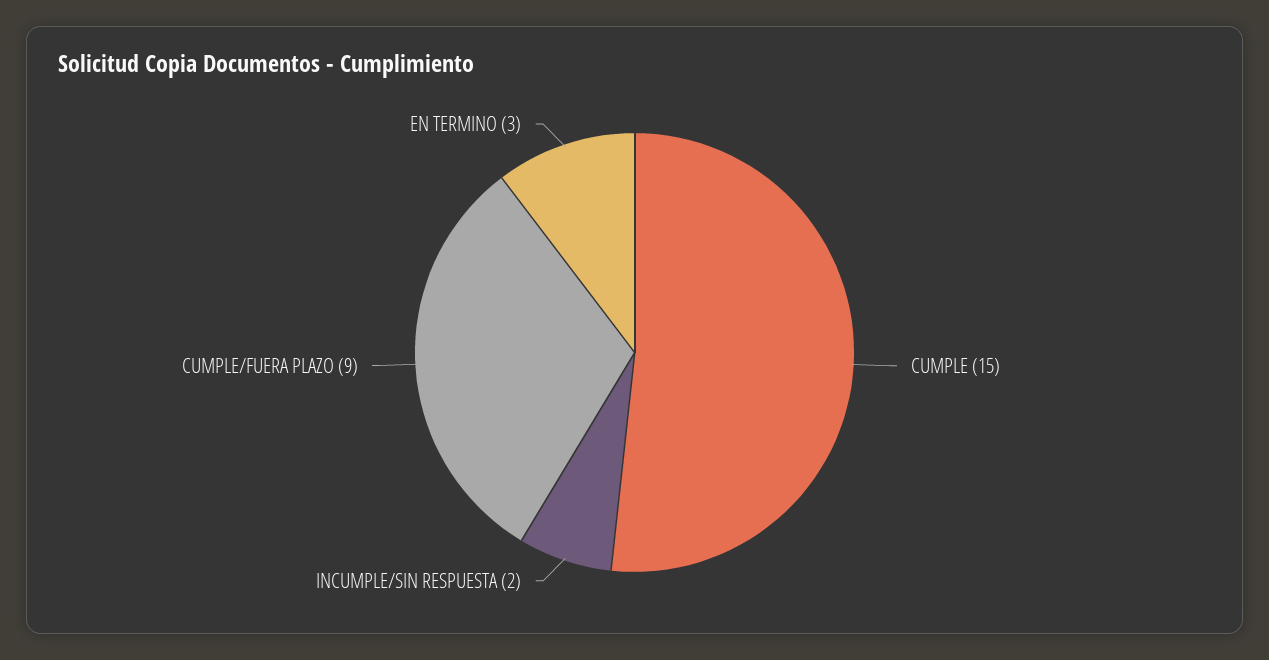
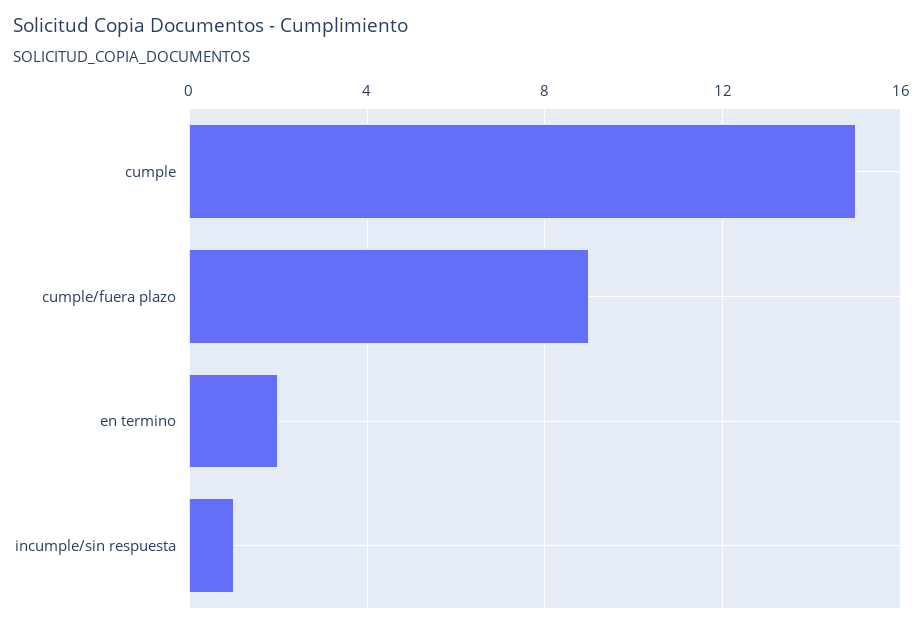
INCUMPLE/SIN RESPUESTA: 2 -> 1
EN TERMINO: 3 -> 2

